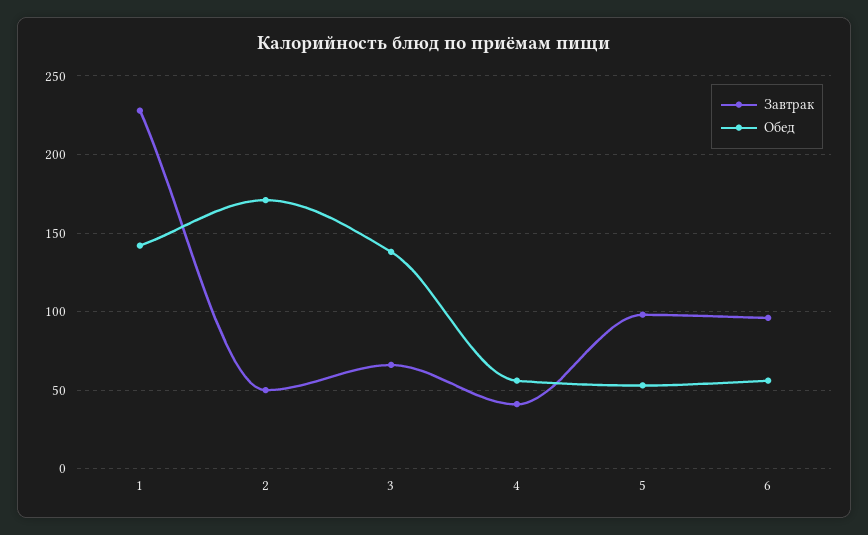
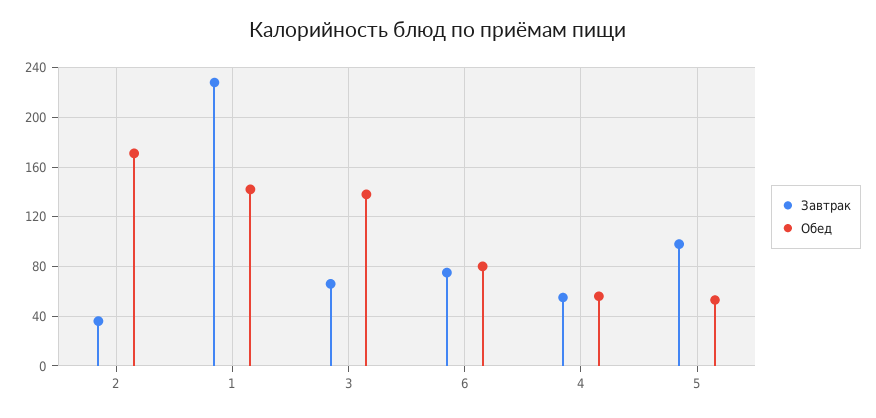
Завтрак, 2: 50 -> 35
Завтрак, 4: 40 -> 55
Завтрак, 6: 95 -> 75
Обед, 6: 55 -> 80

